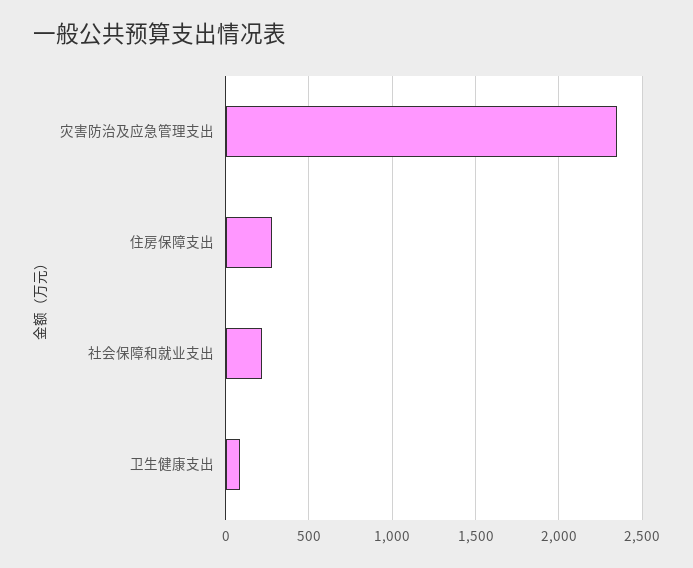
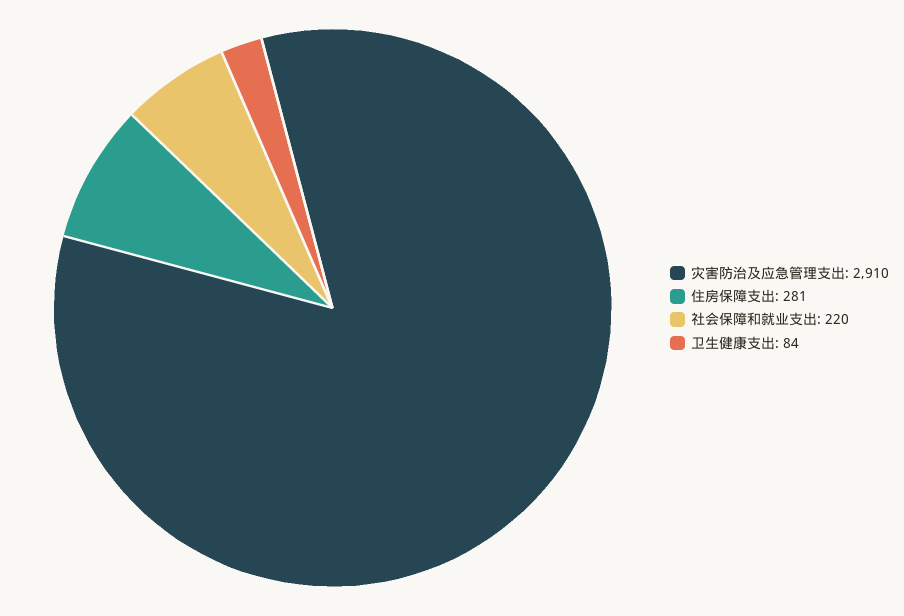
灾害防治及应急管理支出: 2350 -> 2910

